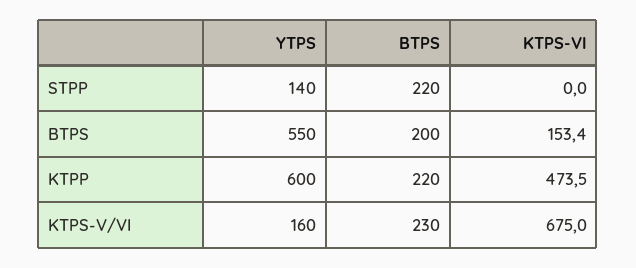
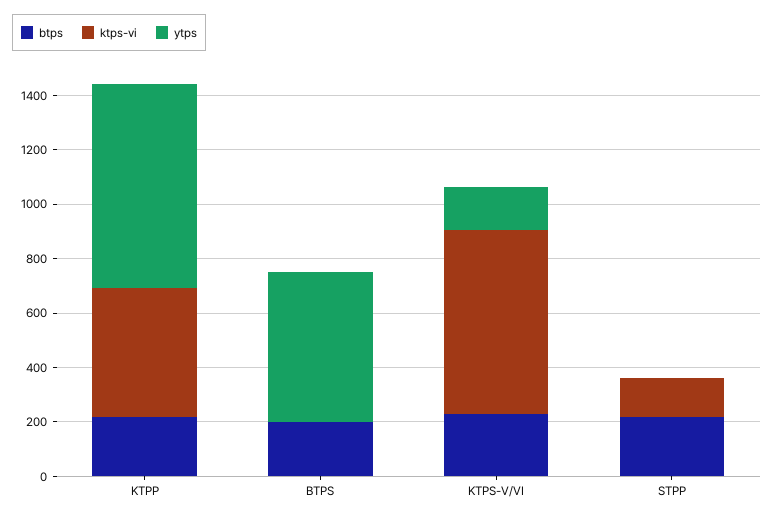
YTPS, STPP: 140 -> 0
KTPS-VI, STPP: 0 -> 150
KTPS-VI, BTPS: 153.4 -> 0
YTPS, KTPP: 600 -> 750

